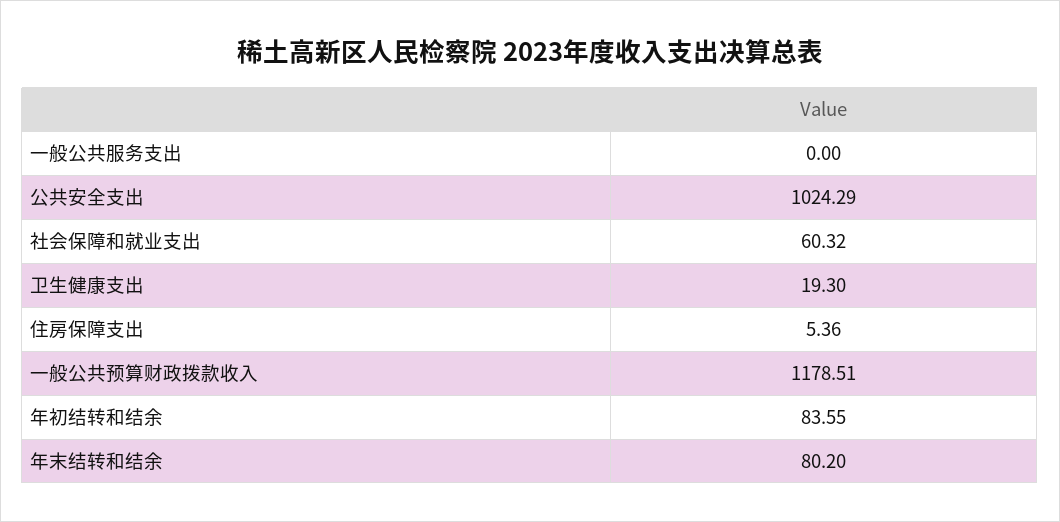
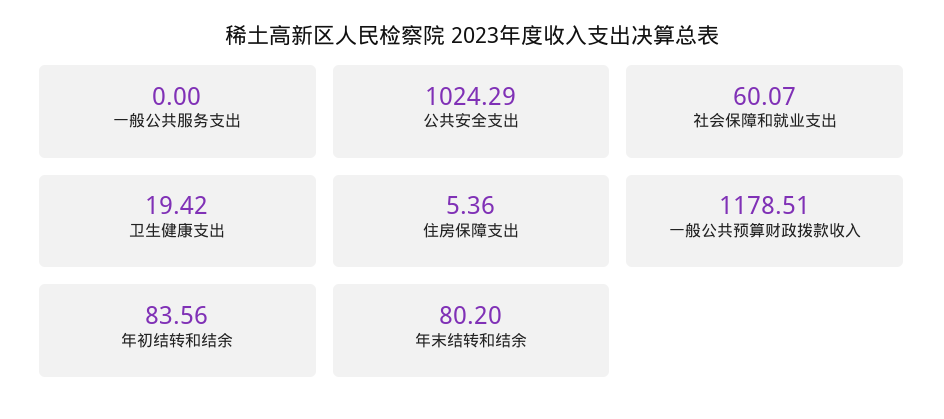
社会保障和就业支出: 60.32 -> 60.07
卫生健康支出: 19.3 -> 19.42
年初结转和结余: 83.55 -> 83.56

